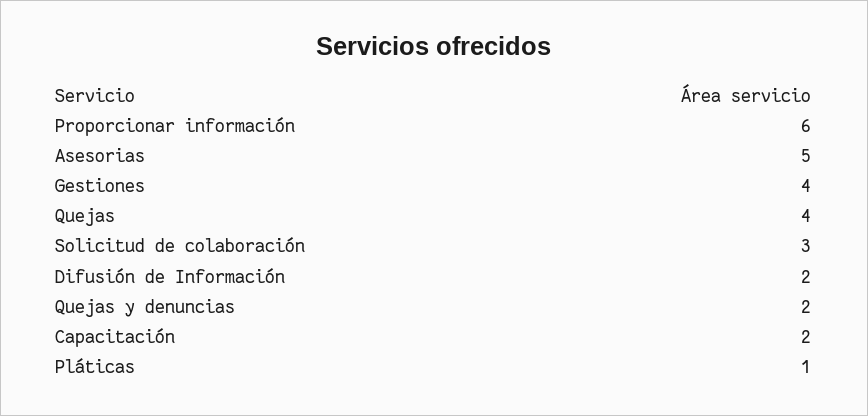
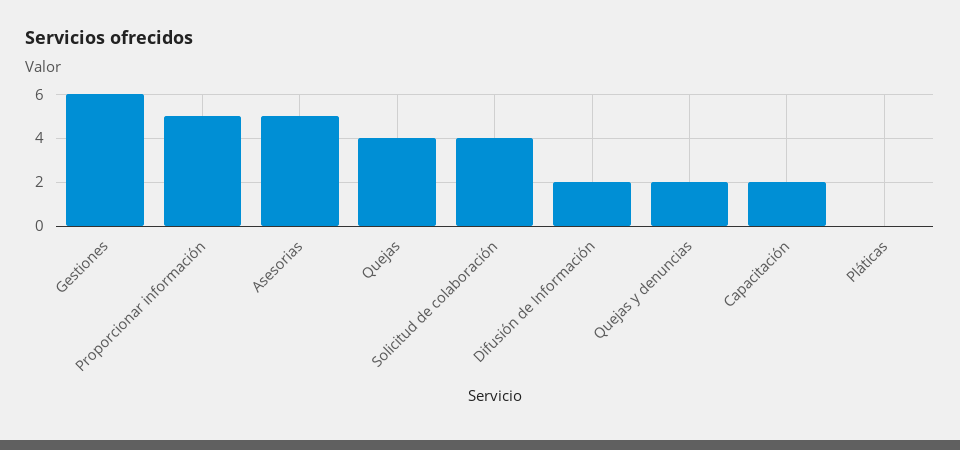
Proporcionar información: 6 -> 5
Gestiones: 4 -> 6
Solicitud de colaboración: 3 -> 4
Pláticas: 1 -> 0

